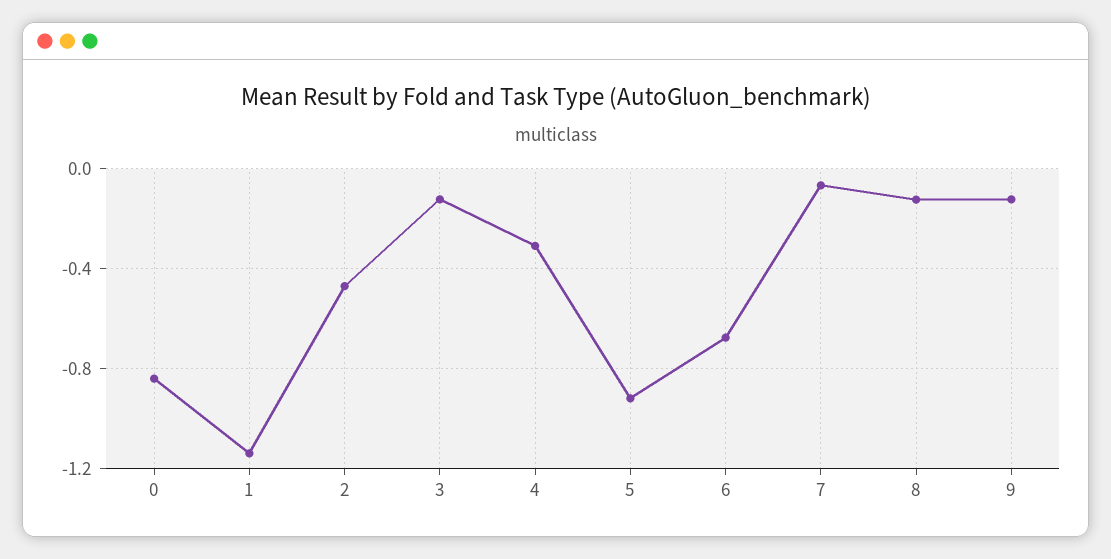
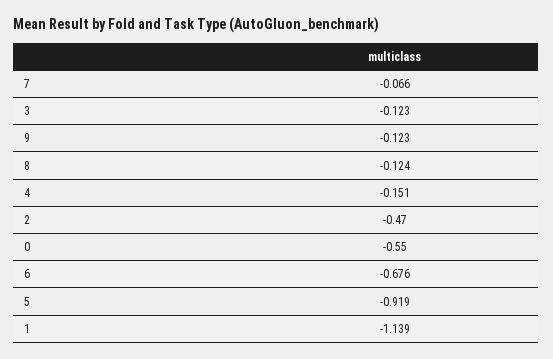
0: -0.85 -> -0.55
4: -0.3 -> -0.151

